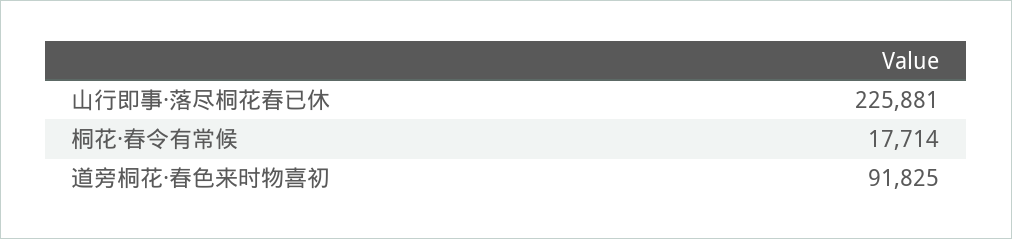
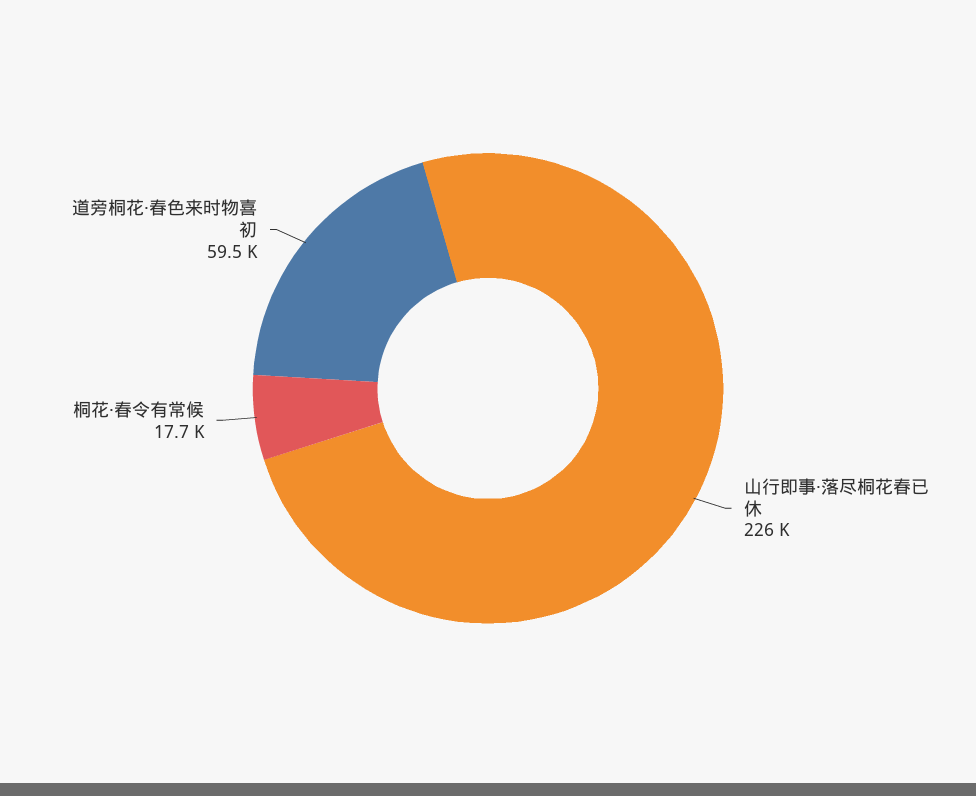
道旁桐花·春色来时物喜初: 91825 -> 59500

